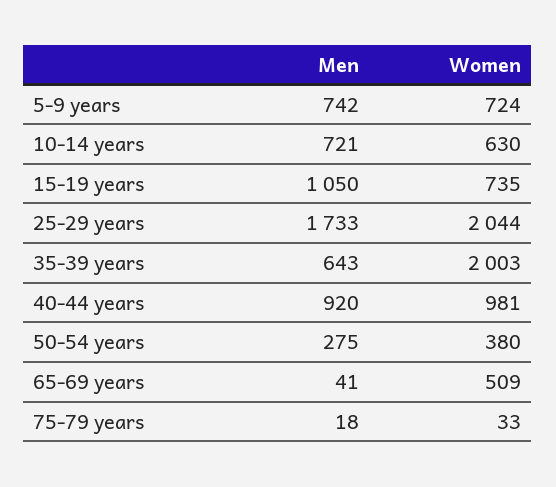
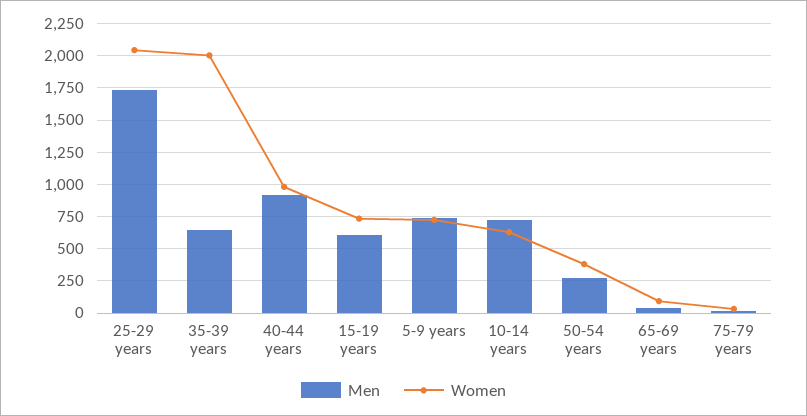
Men, 15-19 years: 1050 -> 600
Women, 65-69 years: 509 -> 100

